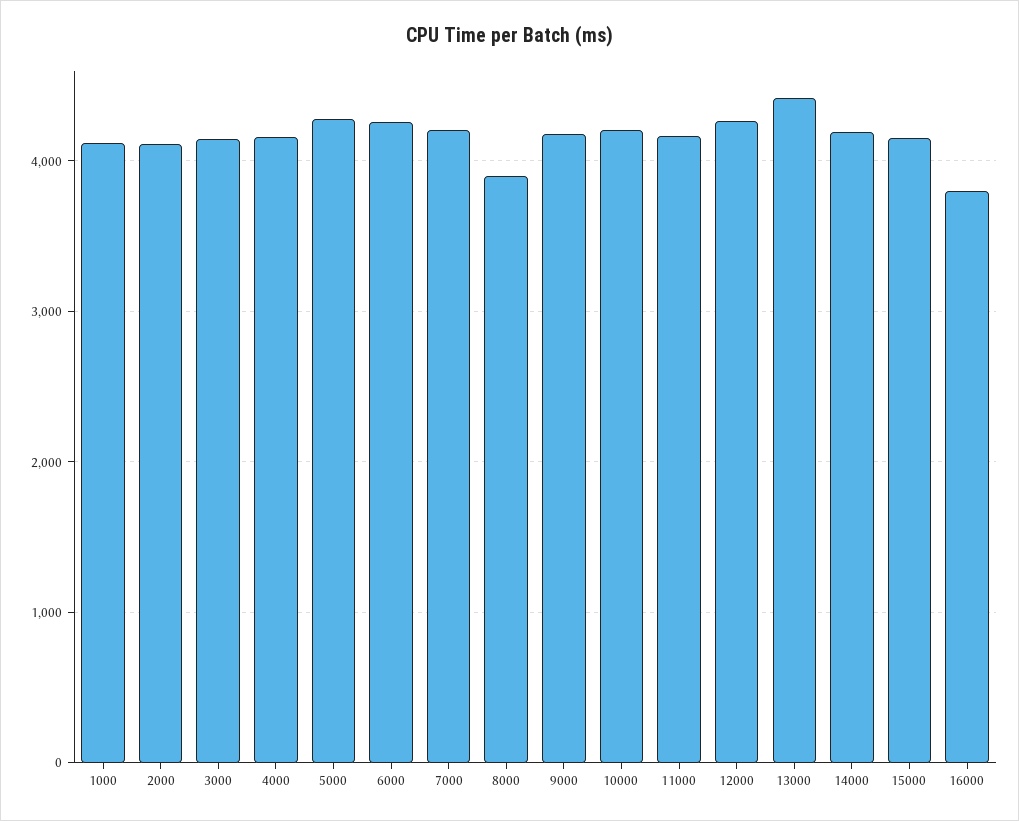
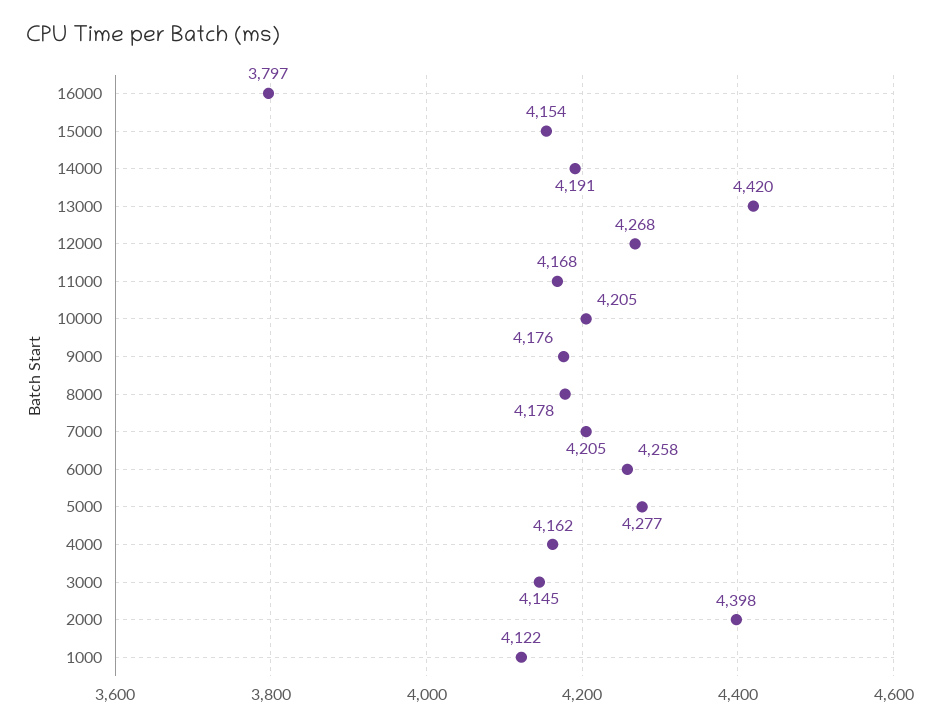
2000: 4100 -> 4398
8000: 3900 -> 4178

